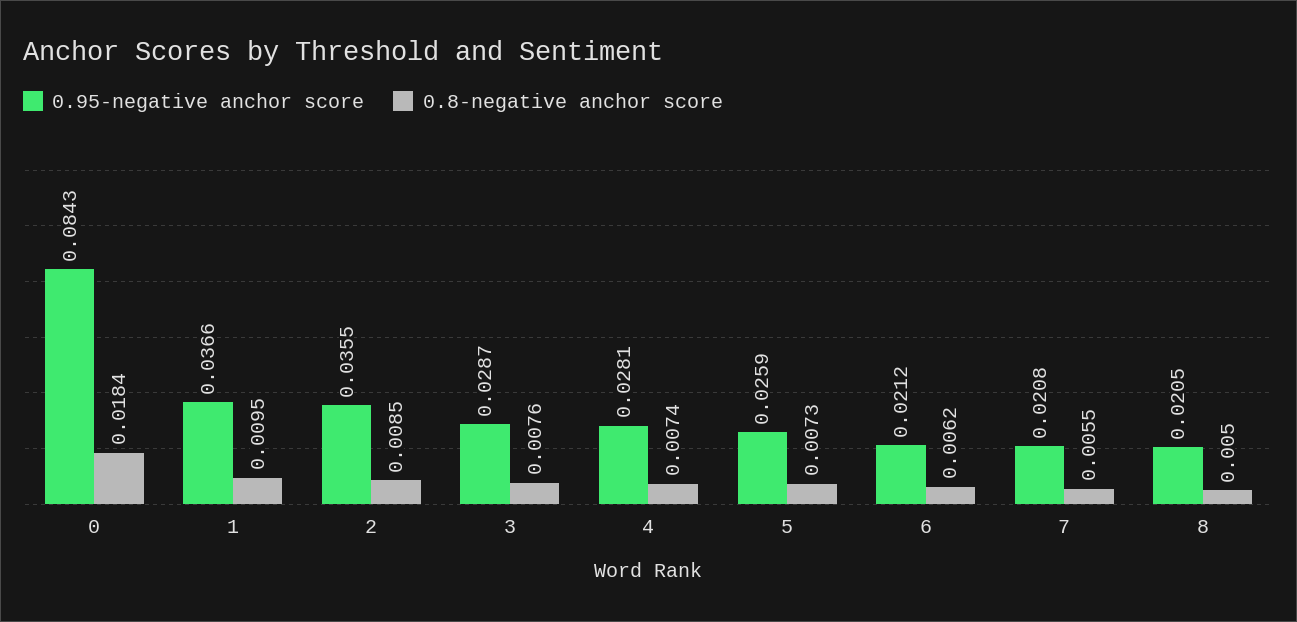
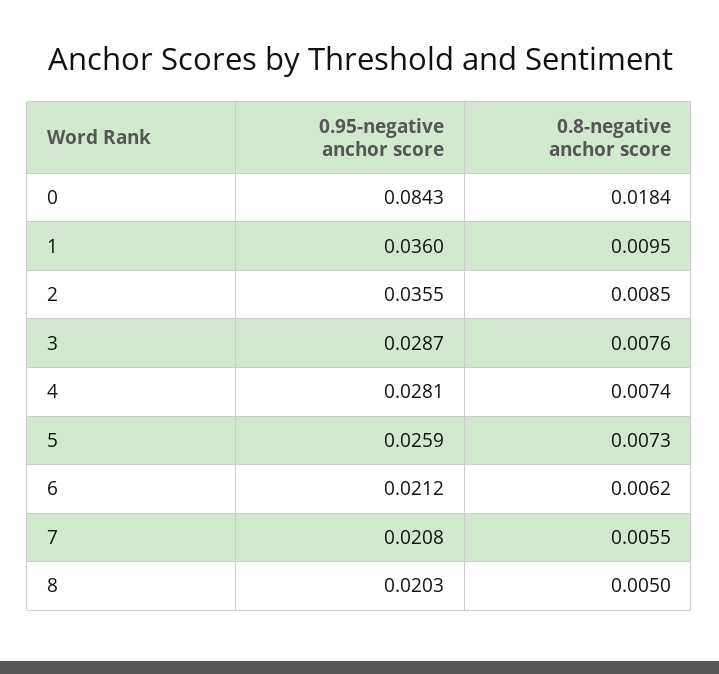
0.95-negative anchor score, 1: 0.0366 -> 0.036
0.95-negative anchor score, 8: 0.0205 -> 0.0203

